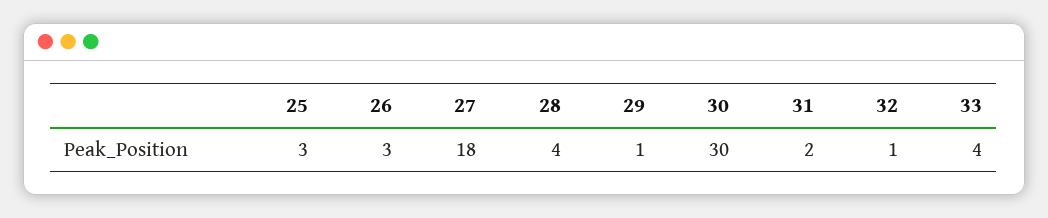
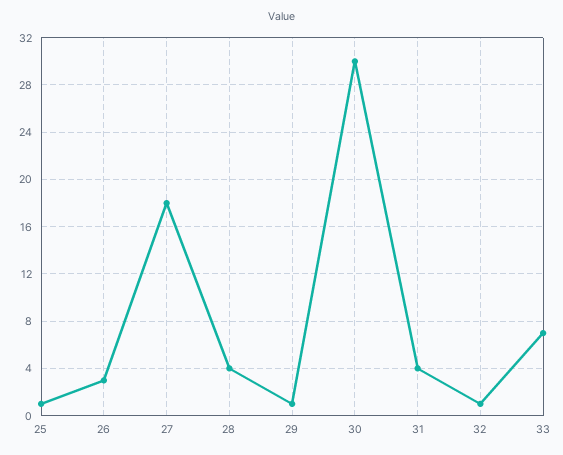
25: 3 -> 1
31: 2 -> 4
33: 4 -> 7

